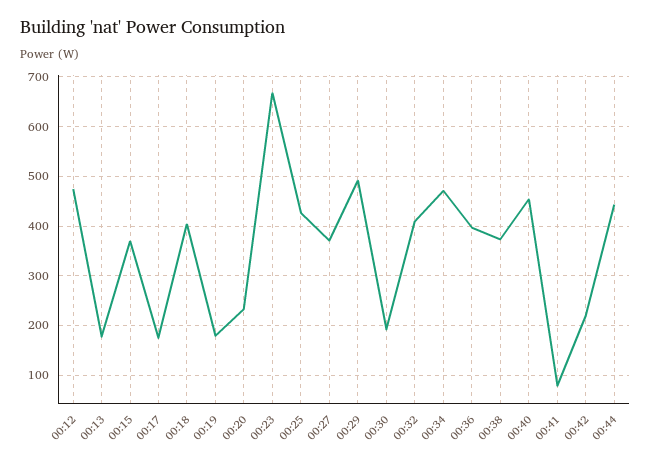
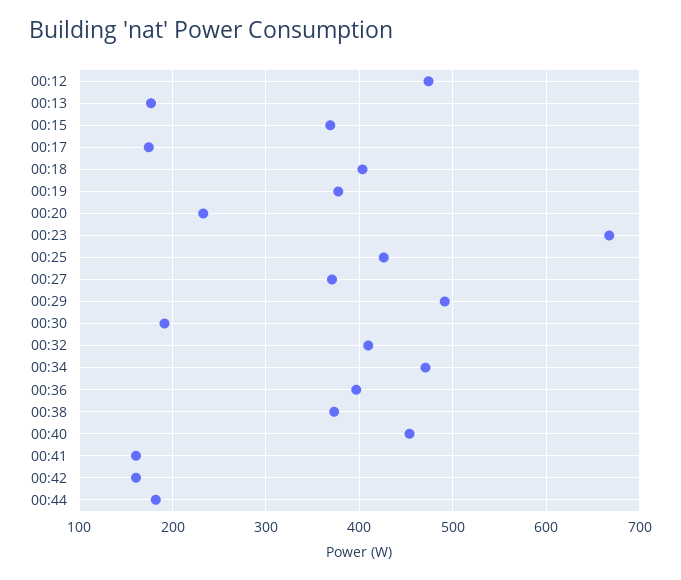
00:19: 180 -> 380
00:41: 80 -> 160
00:42: 220 -> 160
00:44: 440 -> 180

